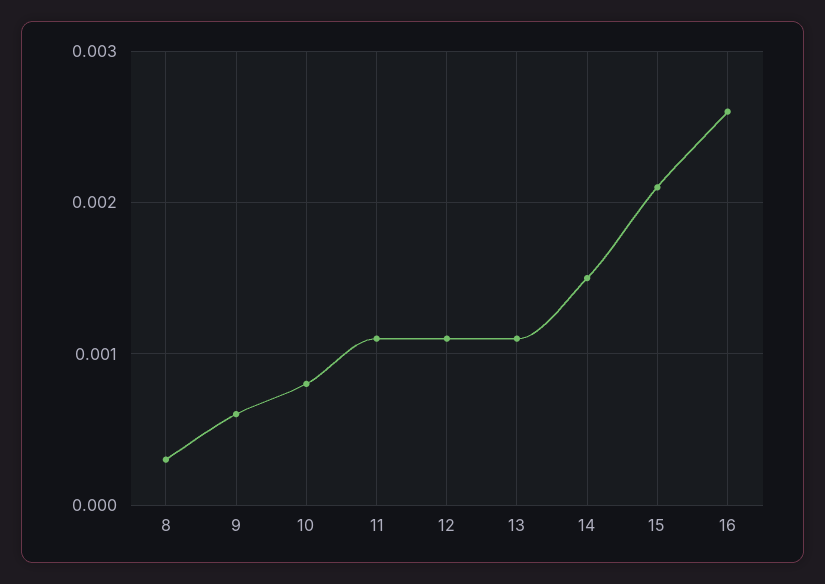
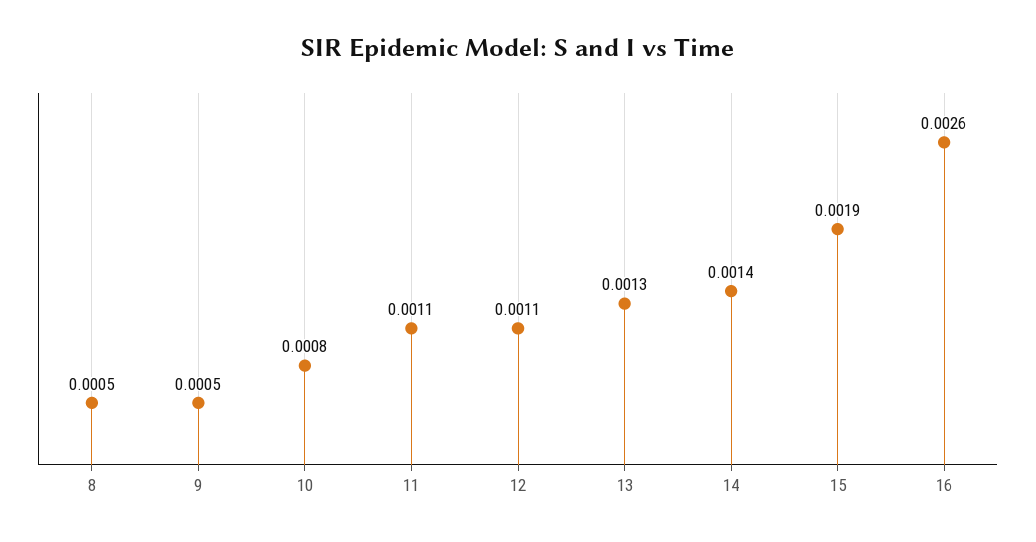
8: 0.0003 -> 0.0005
9: 0.0006 -> 0.0005
13: 0.0011 -> 0.0013
14: 0.0015 -> 0.0014
15: 0.0021 -> 0.0019

